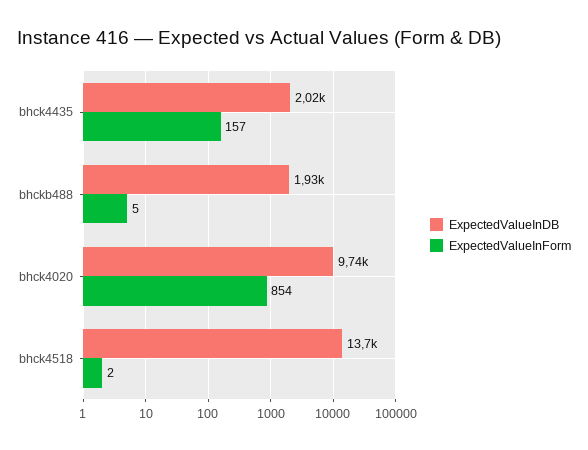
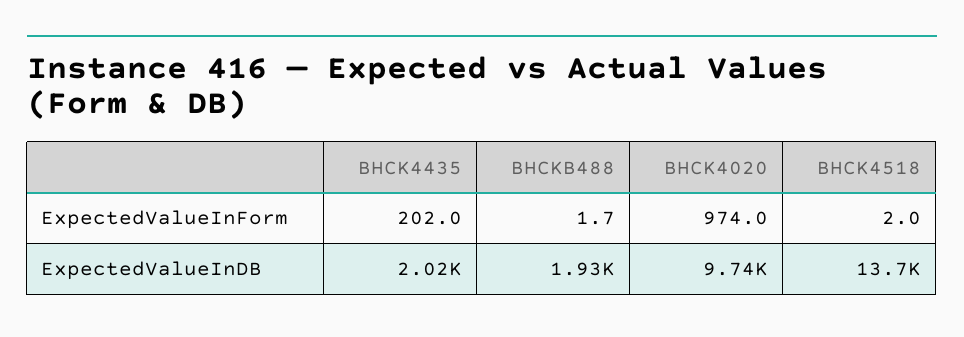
ExpectedValueInForm, bhck4435: 157 -> 202
ExpectedValueInForm, bhckb488: 5 -> 1.7
ExpectedValueInForm, bhck4020: 854 -> 974

